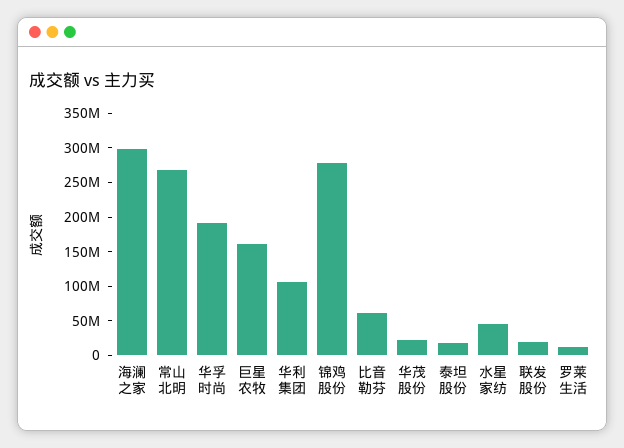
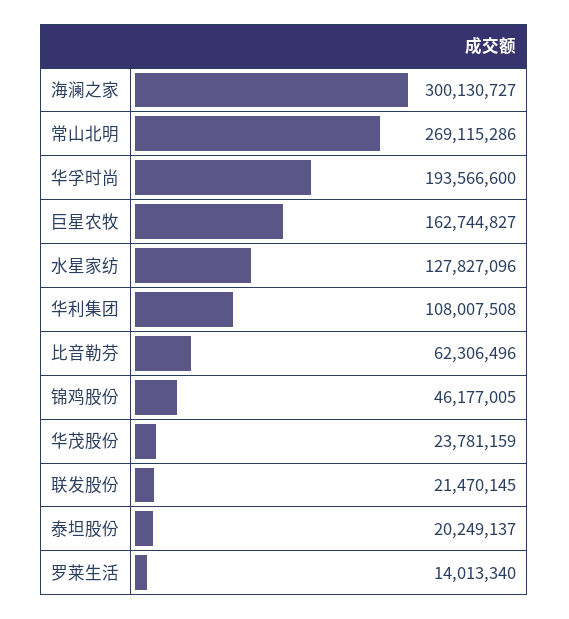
锦鸡股份: 275000000 -> 46177005
水星家纺: 50000000 -> 127827096

